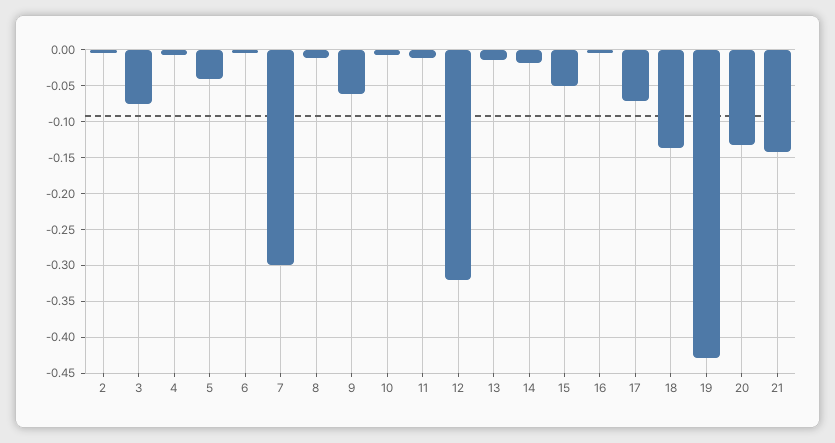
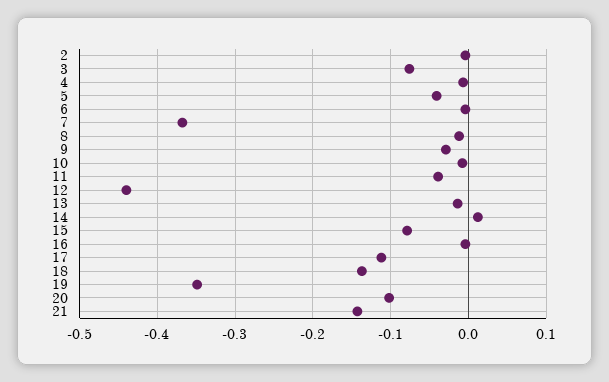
7: -0.3 -> -0.37
9: -0.06 -> -0.03
11: -0.01 -> -0.04
12: -0.32 -> -0.44
14: -0.02 -> 0.01
15: -0.05 -> -0.08
17: -0.07 -> -0.11
19: -0.43 -> -0.35
20: -0.13 -> -0.1

